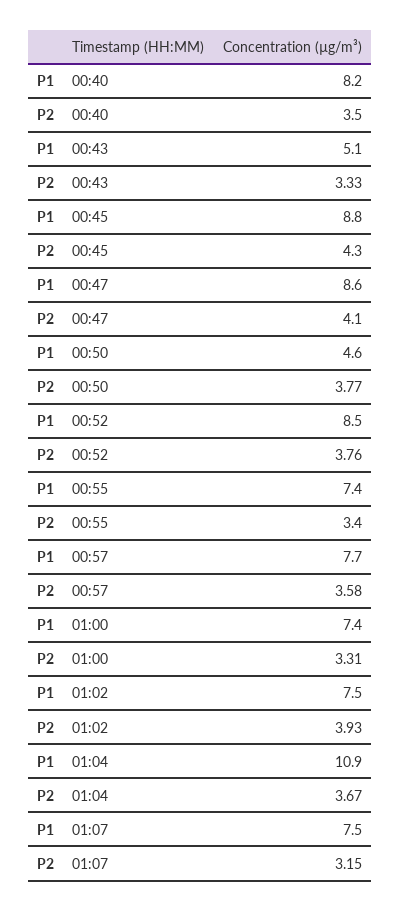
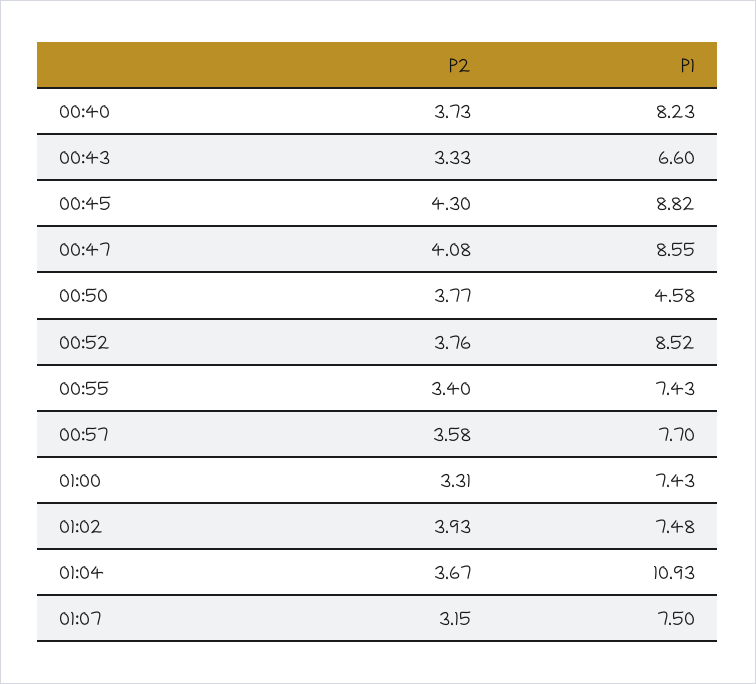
P2, 00:40: 3.5 -> 3.73
P1, 00:43: 5.1 -> 6.6
P2, 00:47: 4.1 -> 4.08

